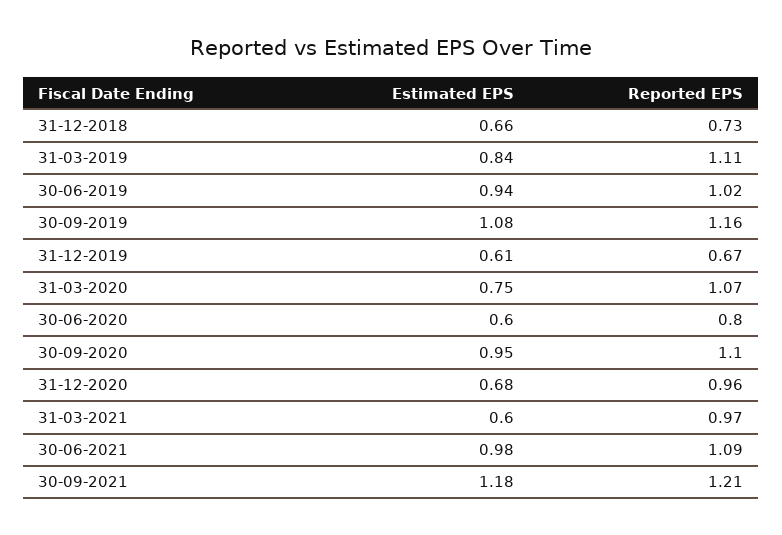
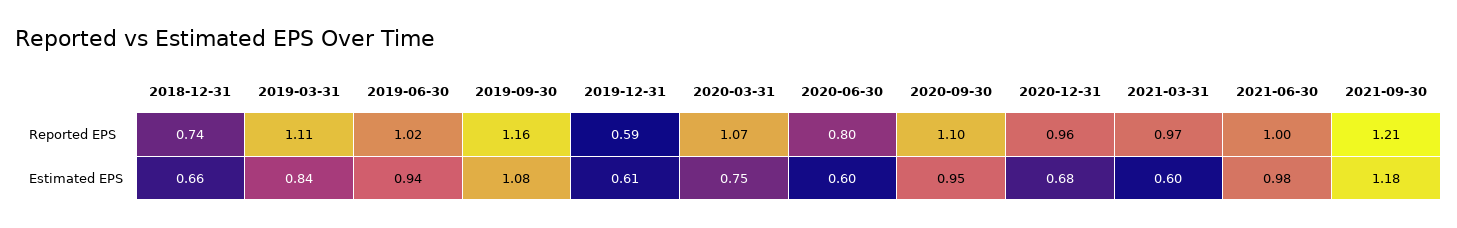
Reported EPS, 31-12-2018: 0.73 -> 0.74
Reported EPS, 31-12-2019: 0.67 -> 0.59
Reported EPS, 30-06-2021: 1.09 -> 1

